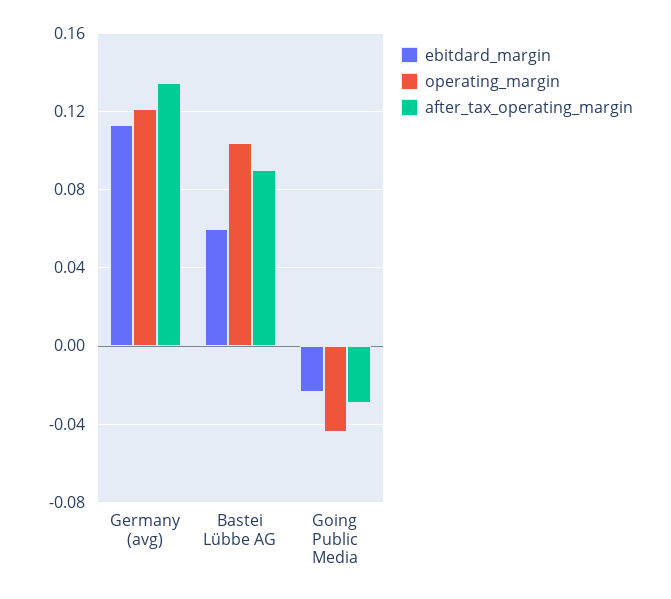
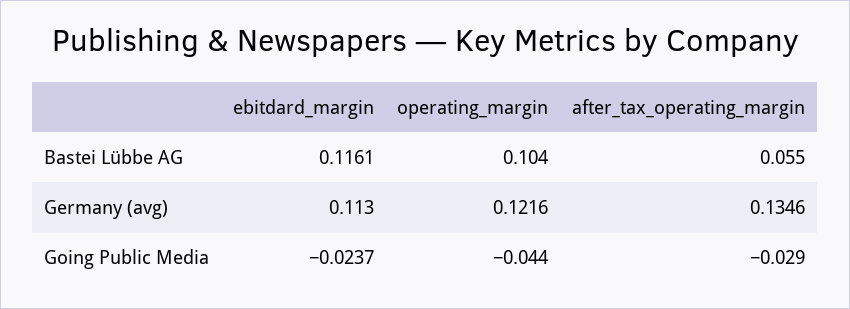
ebitdard_margin, Bastei Lübbe AG: 0.06 -> 0.1161
after_tax_operating_margin, Bastei Lübbe AG: 0.09 -> 0.055

